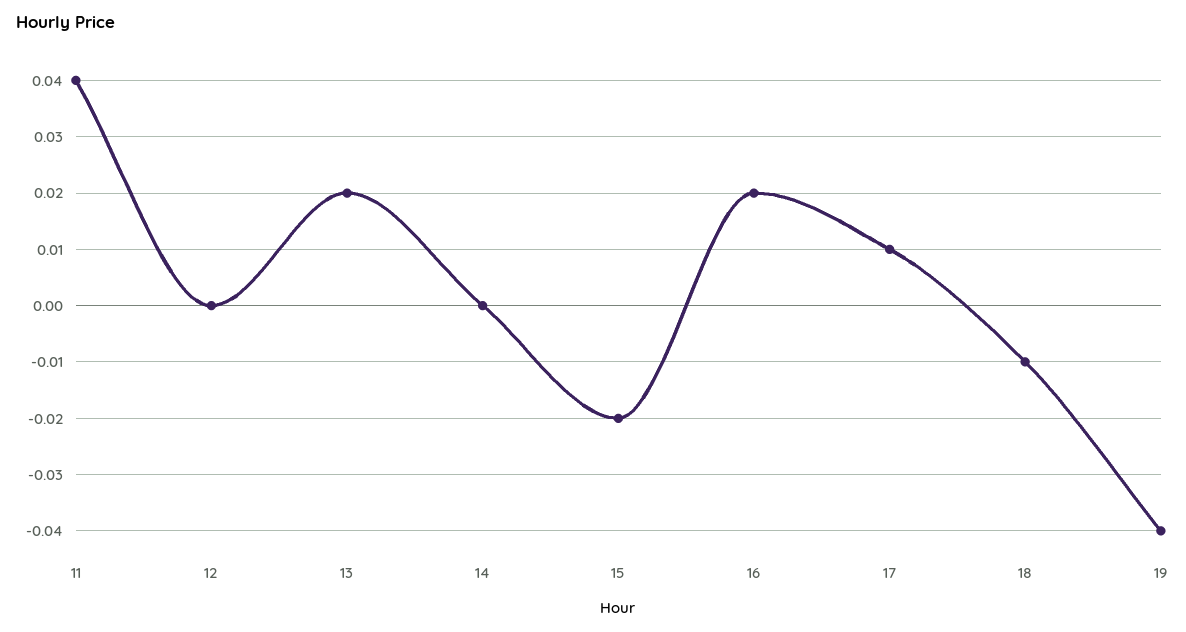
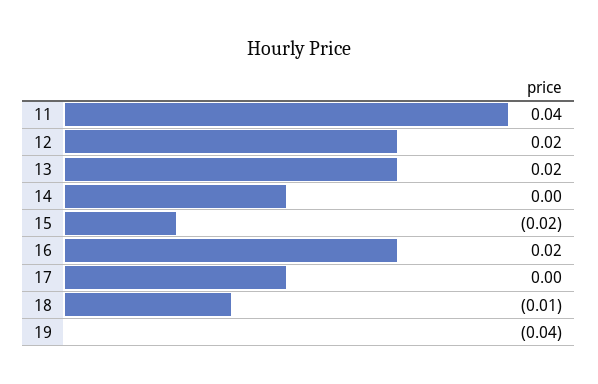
12: 0 -> 0.02
17: 0.01 -> 0

